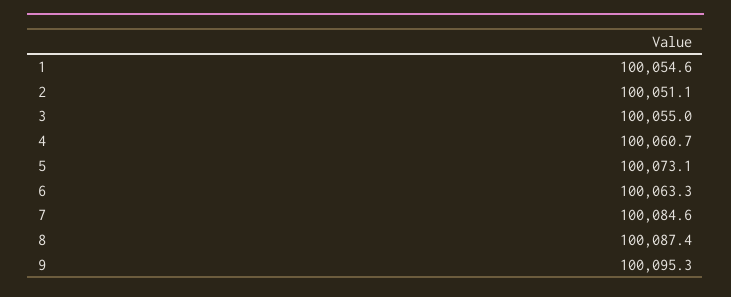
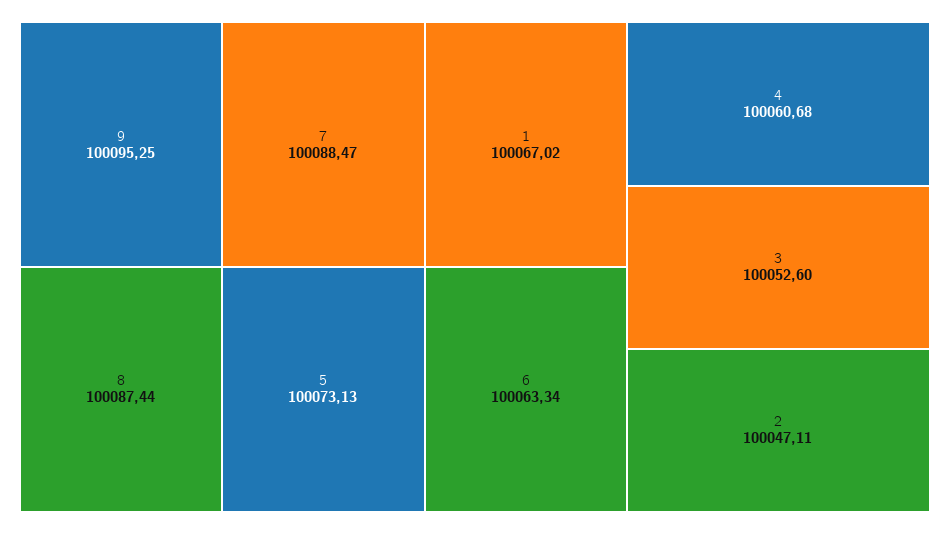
1: 100054.6 -> 100067.02
2: 100051.1 -> 100047.11
3: 100055 -> 100052.6
7: 100084.6 -> 100088.47

